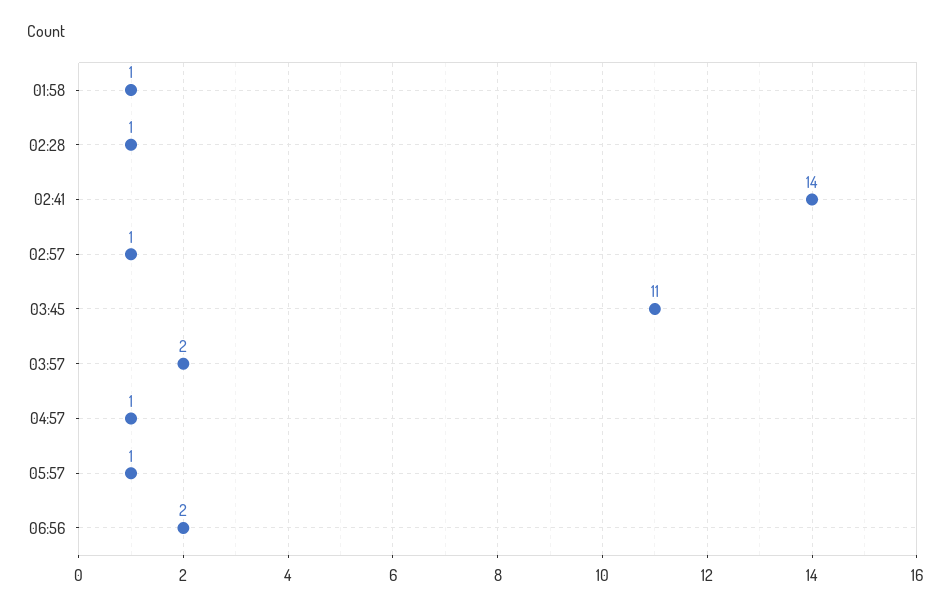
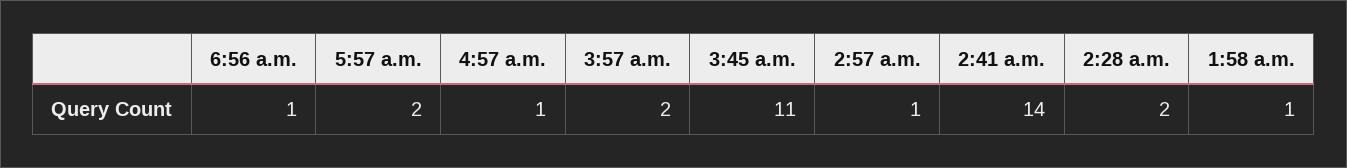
02:28: 1 -> 2
05:57: 1 -> 2
06:56: 2 -> 1

